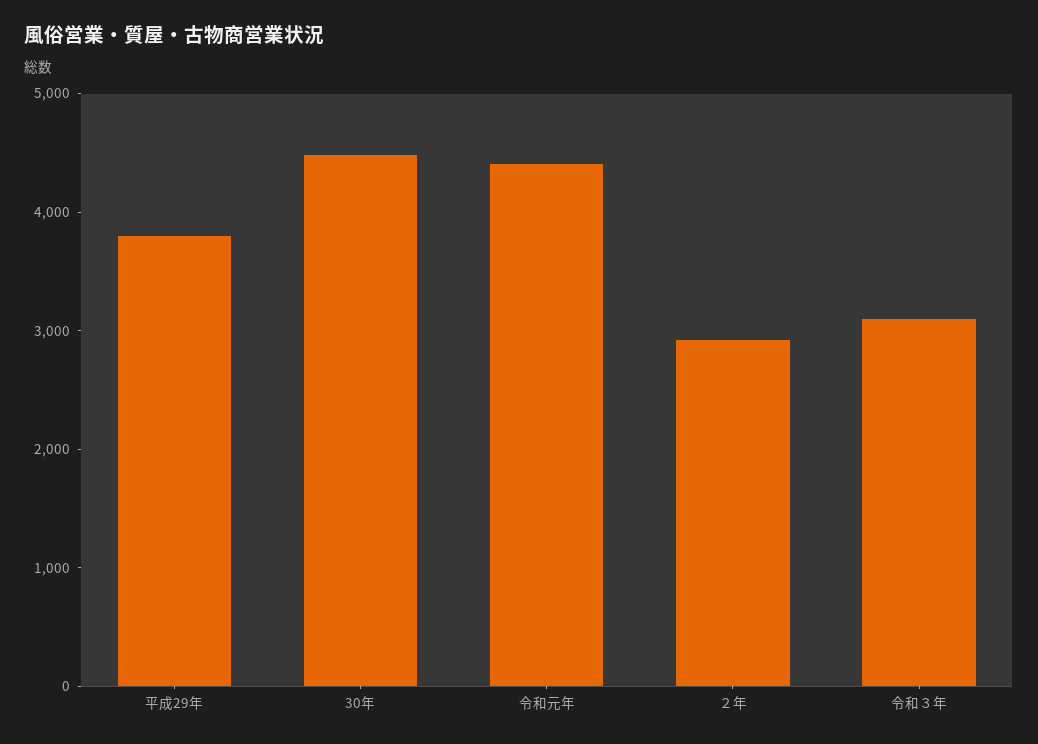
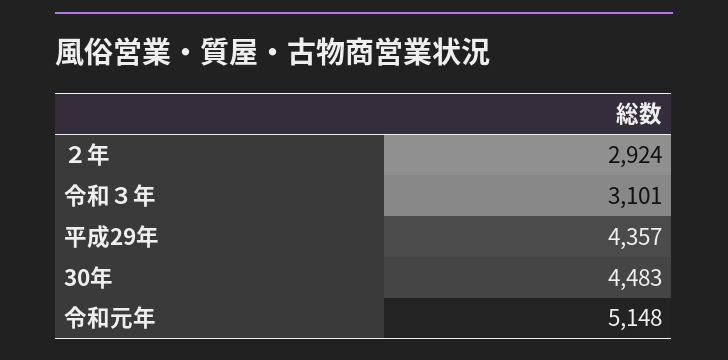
平成29年: 3800 -> 4357
令和元年: 4400 -> 5148

